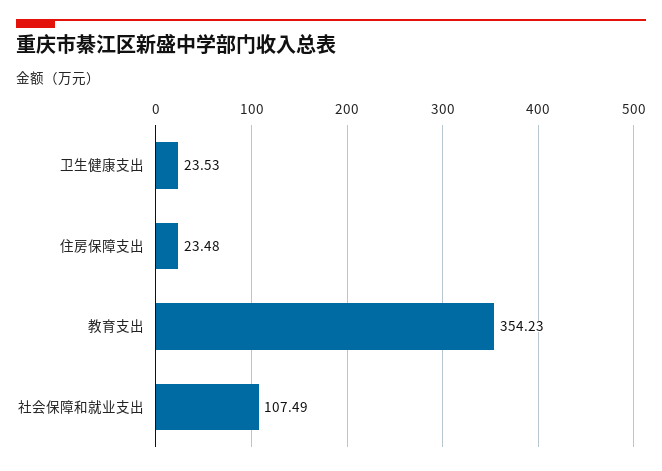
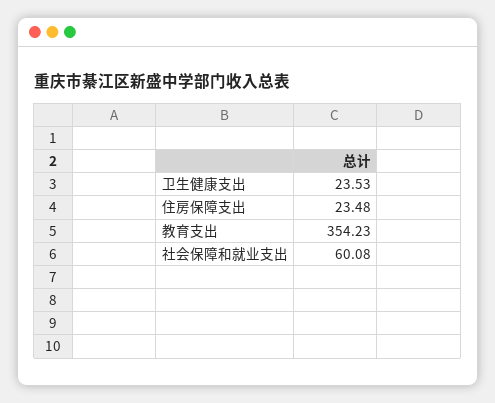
社会保障和就业支出: 107.49 -> 60.08

